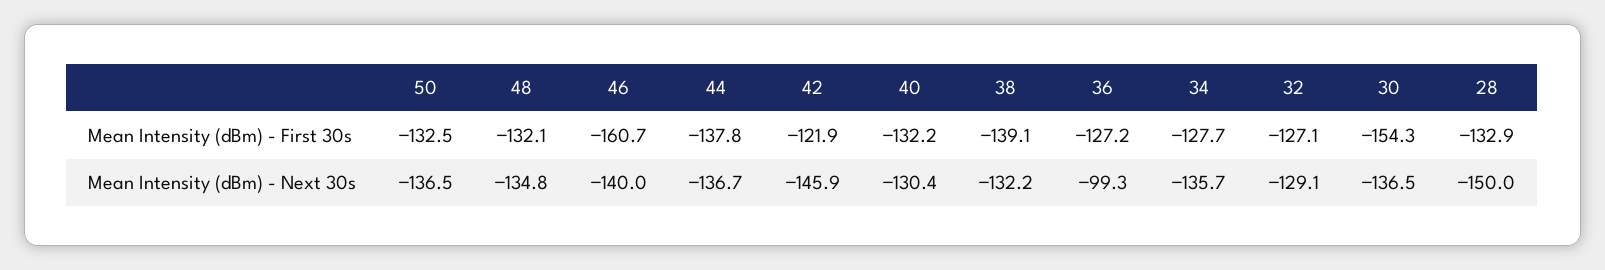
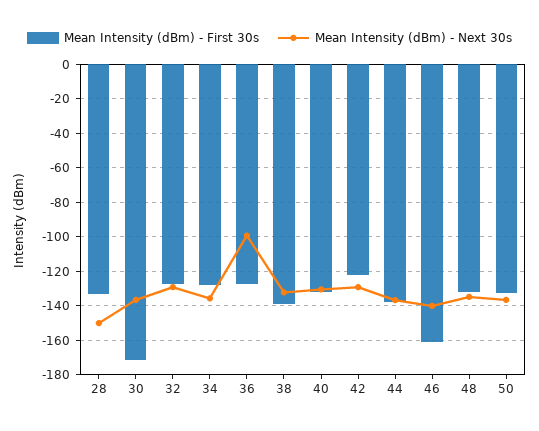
Mean Intensity (dBm) - First 30s, 30: -154.3 -> -170
Mean Intensity (dBm) - Next 30s, 42: -145.9 -> -130

